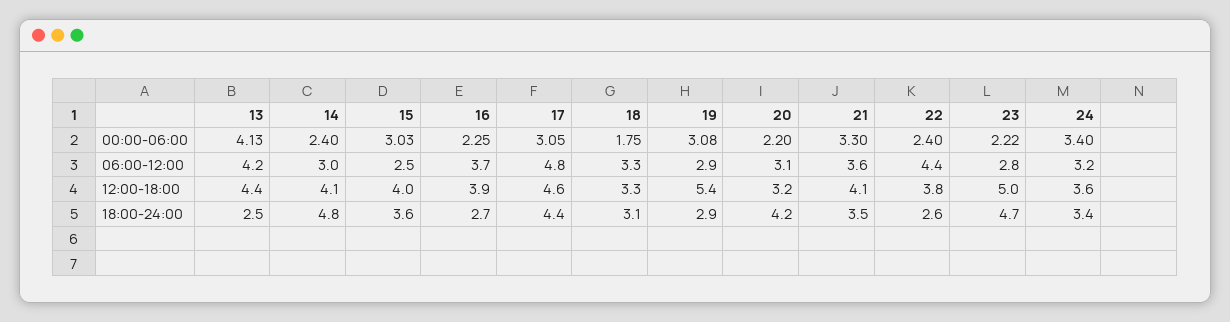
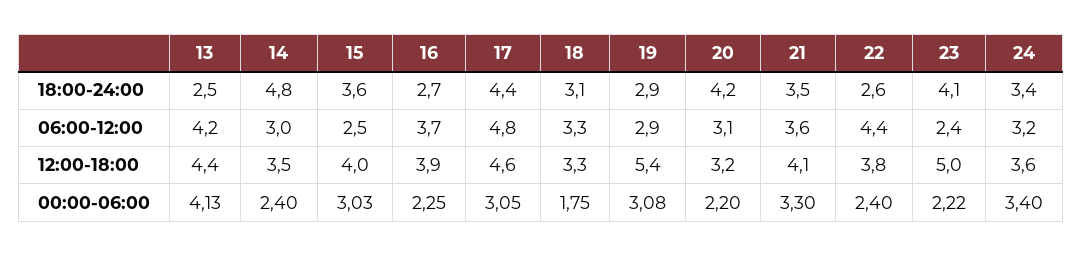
23, 06:00-12:00: 2.8 -> 2.4
14, 12:00-18:00: 4.1 -> 3.5
23, 18:00-24:00: 4.7 -> 4.1

